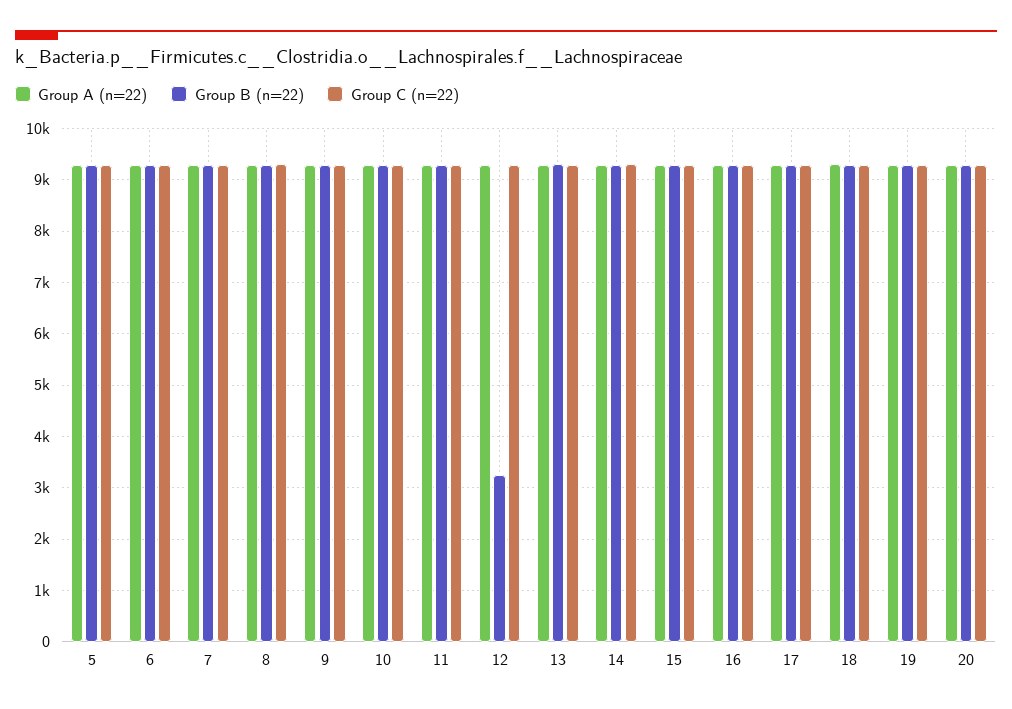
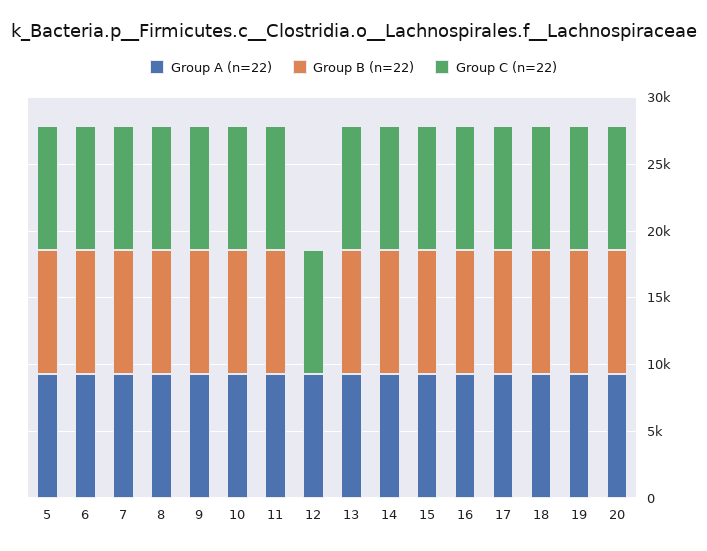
Group B (n=22), 12: 3200 -> 0

